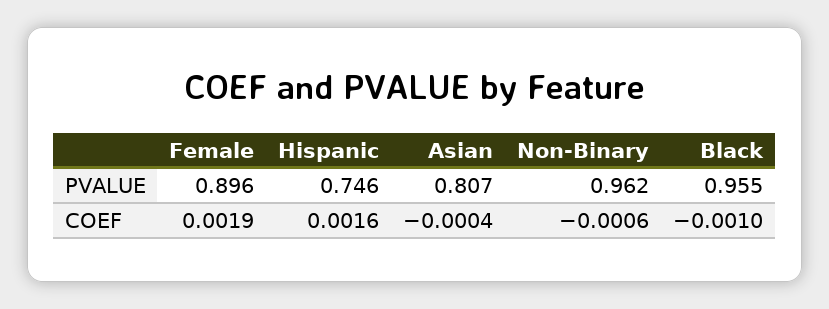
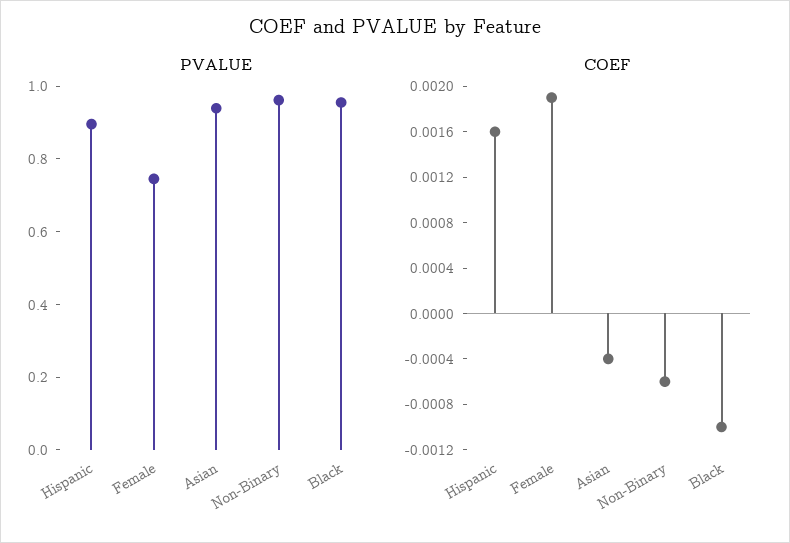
PVALUE, Female: 0.896 -> 0.75
PVALUE, Hispanic: 0.746 -> 0.9
PVALUE, Asian: 0.807 -> 0.95

